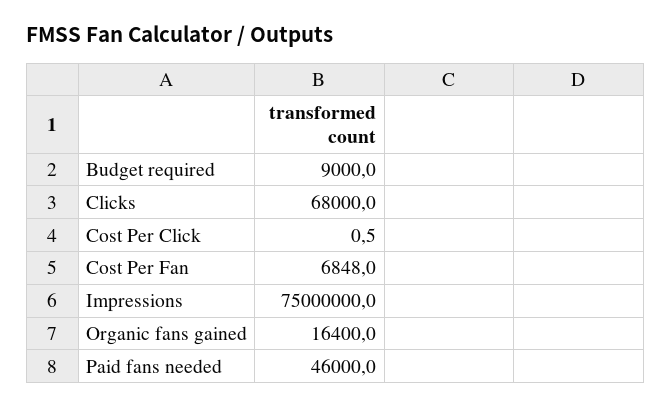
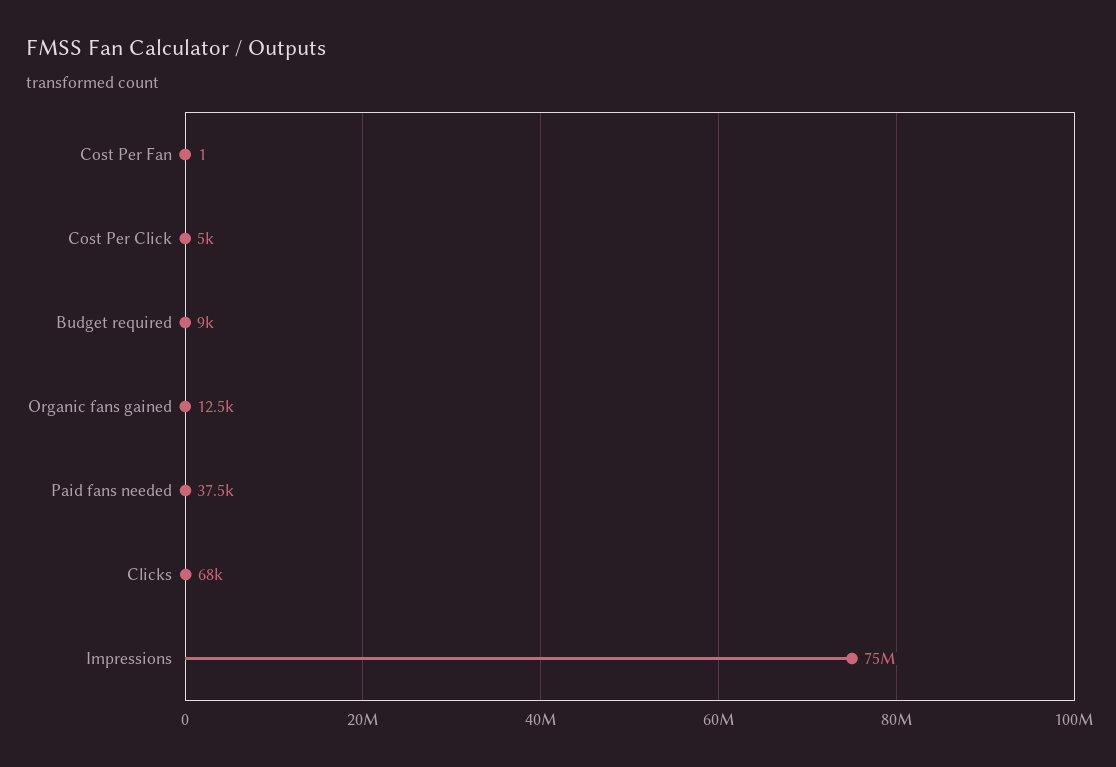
Cost Per Click: 0.5 -> 5000
Cost Per Fan: 6848 -> 1
Organic fans gained: 16400 -> 12500
Paid fans needed: 46000 -> 37500

